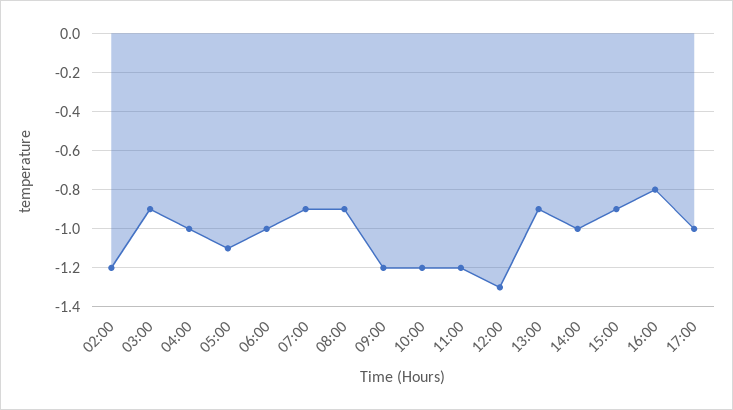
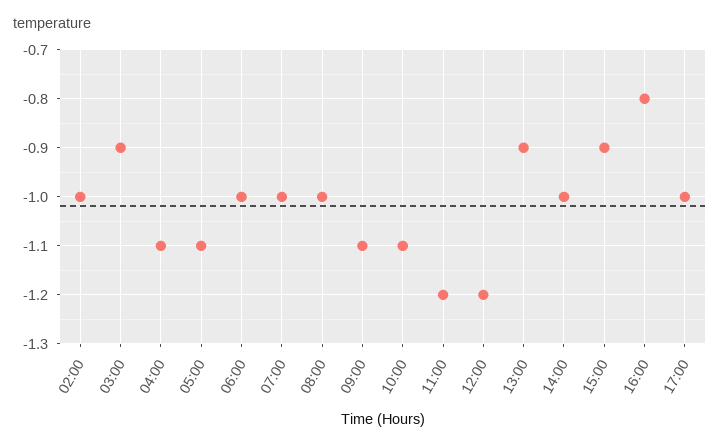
02:00: -1.2 -> -1
04:00: -1 -> -1.1
07:00: -0.9 -> -1
08:00: -0.9 -> -1
09:00: -1.2 -> -1.1
10:00: -1.2 -> -1.1
12:00: -1.3 -> -1.2

